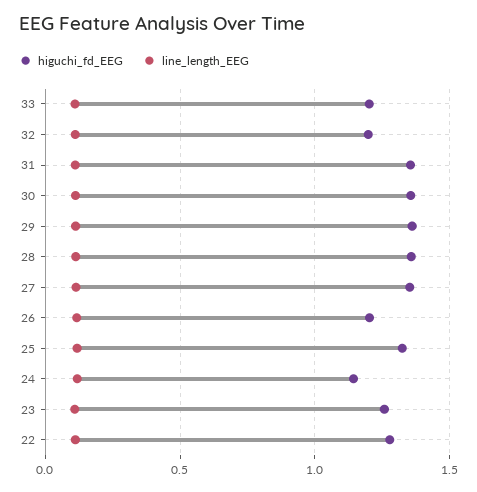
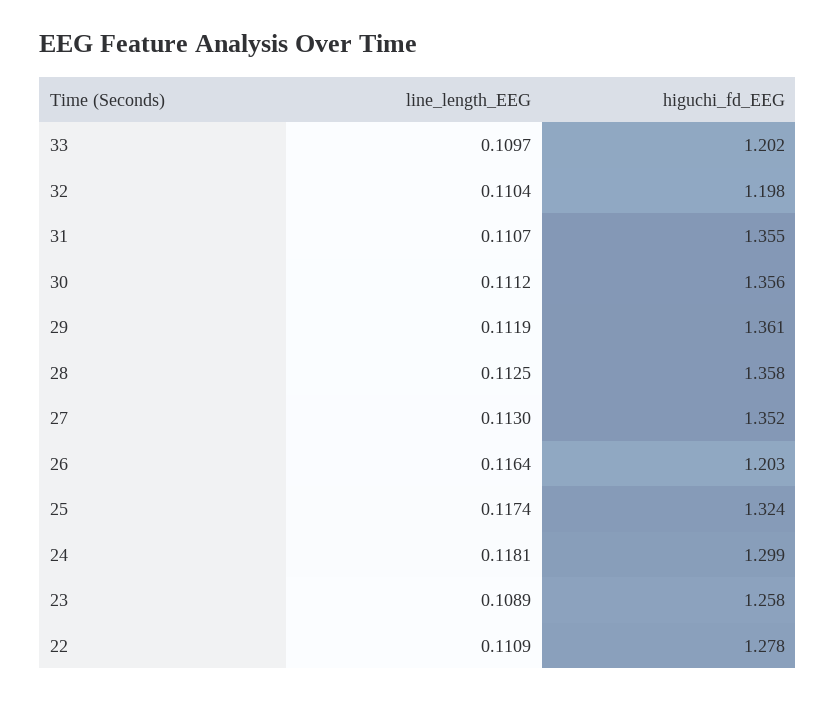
higuchi_fd_EEG, 24: 1.15 -> 1.299

